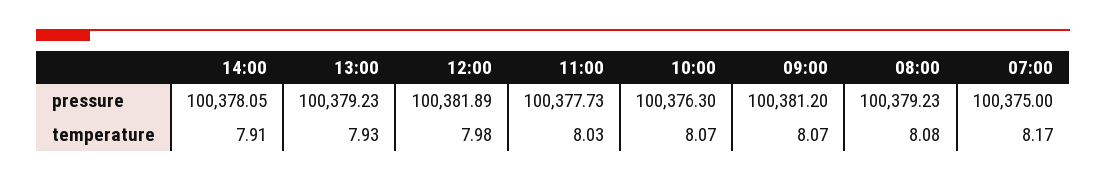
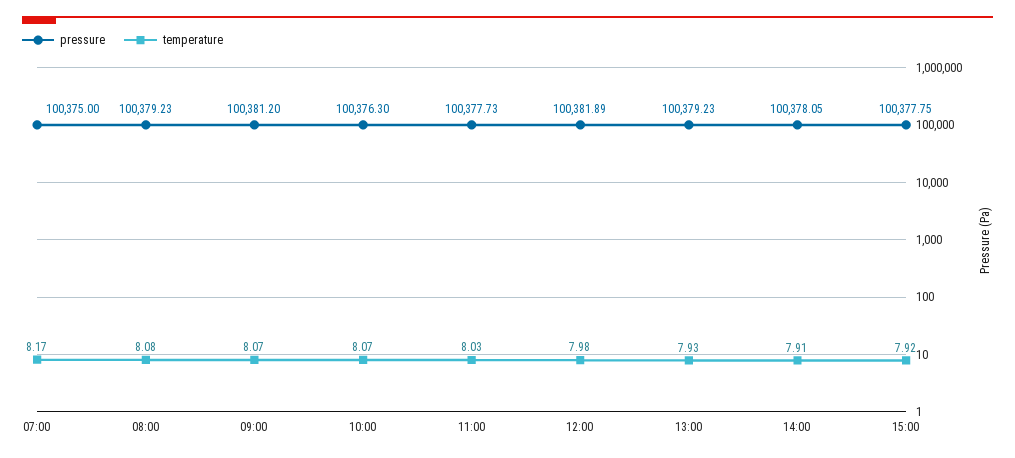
pressure, 15:00: none -> 100377.75
temperature, 15:00: none -> 7.92

